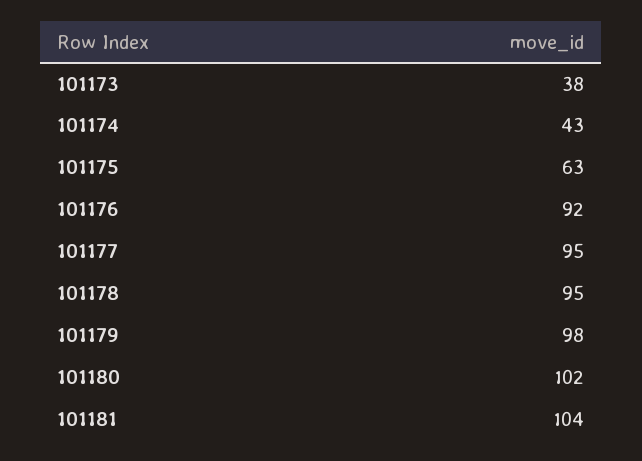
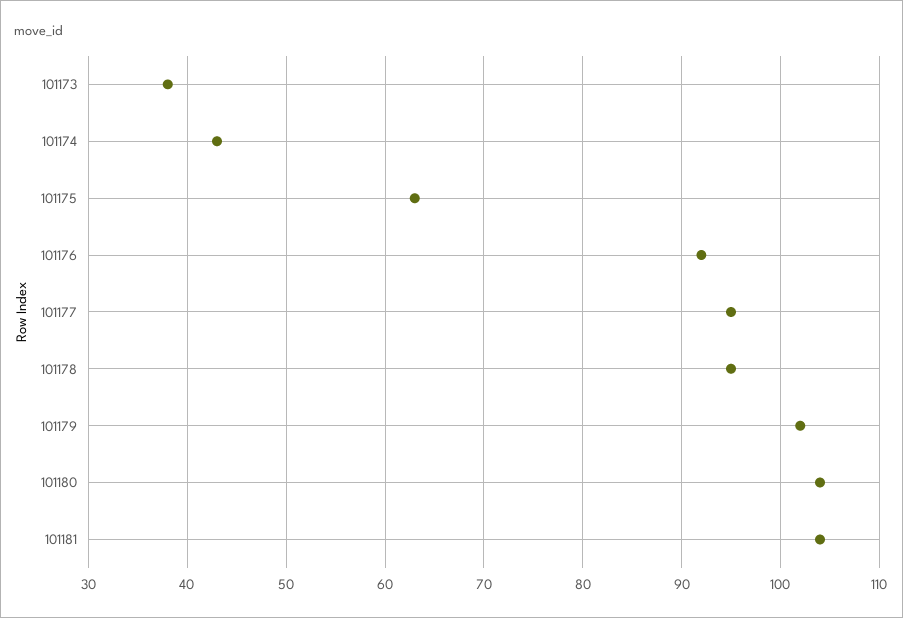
101179: 98 -> 102
101180: 102 -> 104

